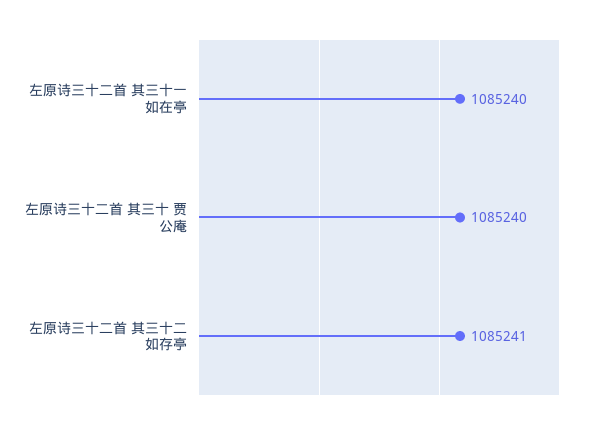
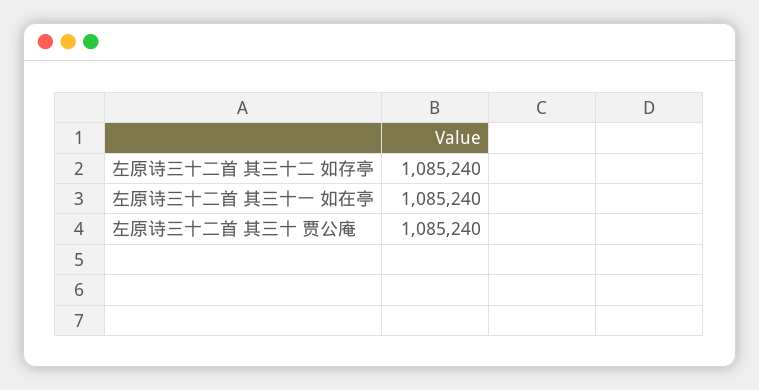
左原诗三十二首 其三十二 如存亭: 1085241 -> 1085240

